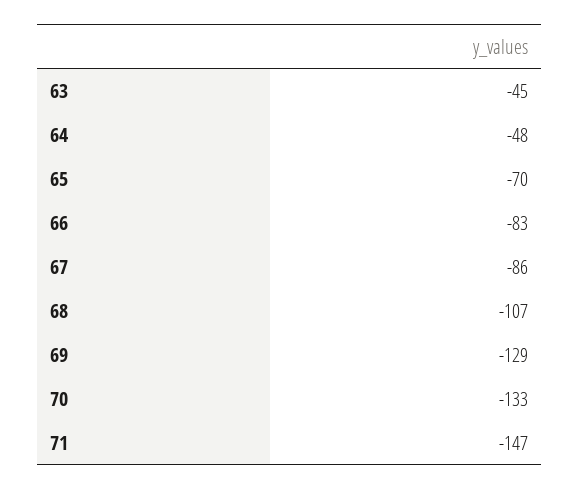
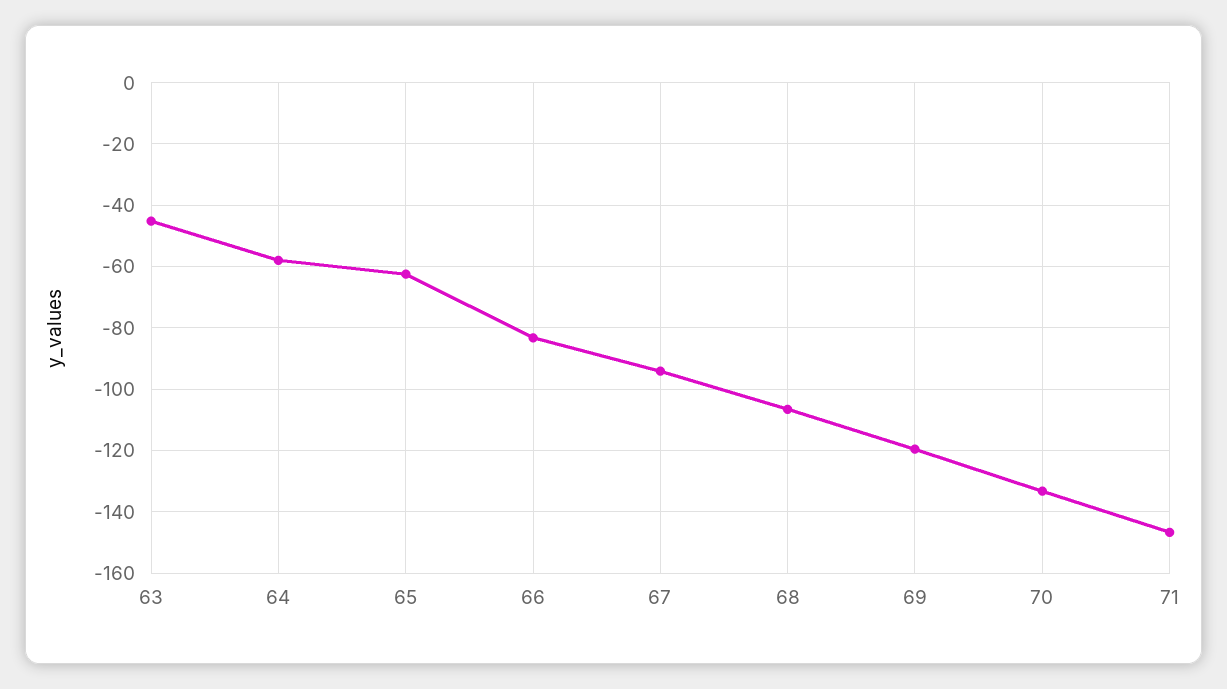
64: -48 -> -58
65: -70 -> -62
67: -86 -> -94
69: -129 -> -120

